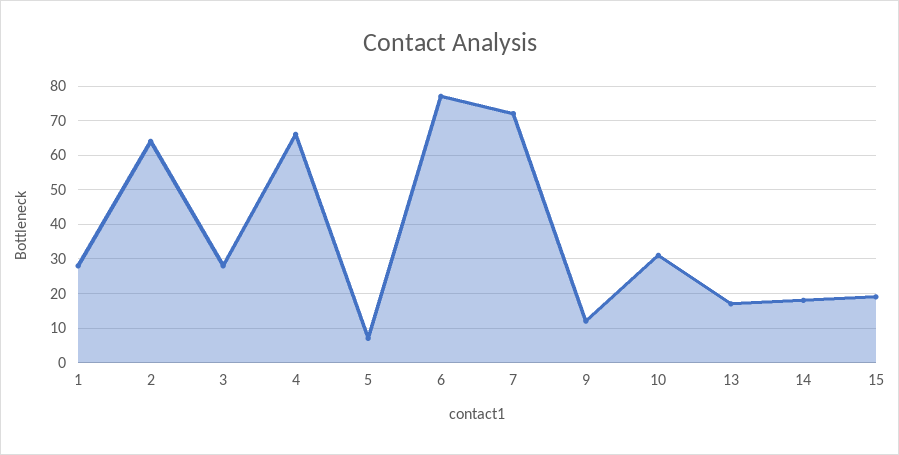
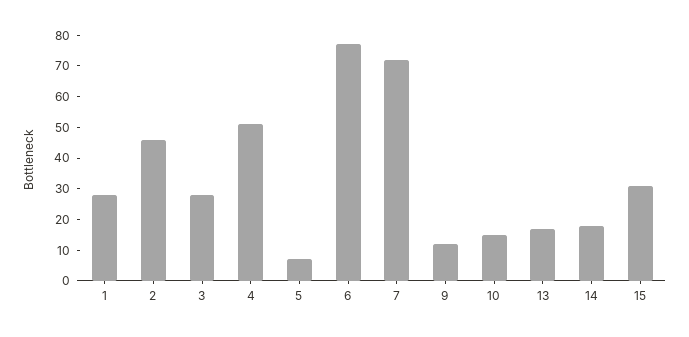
2: 65 -> 45
4: 65 -> 50
10: 30 -> 15
15: 20 -> 30

